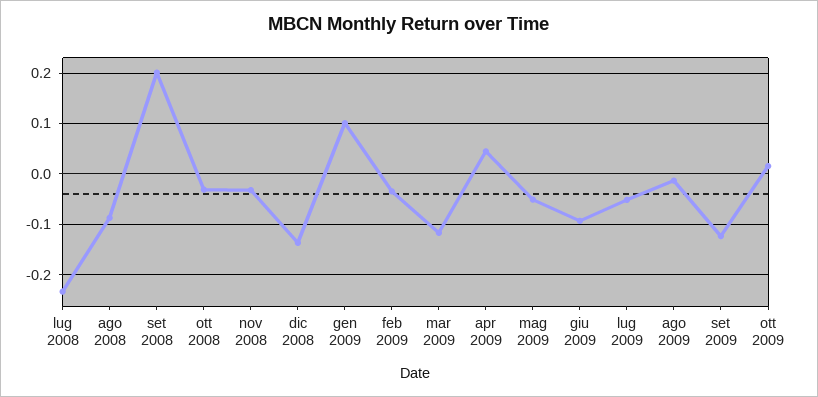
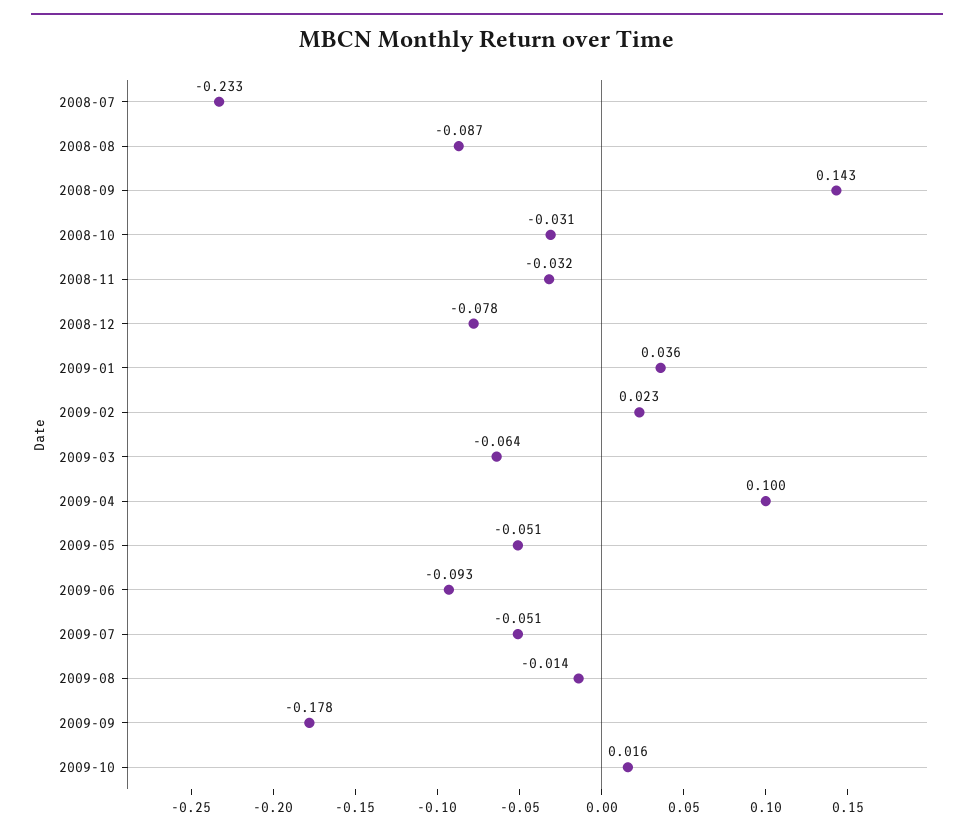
set 2008: 0.2 -> 0.143
dic 2008: -0.14 -> -0.078
gen 2009: 0.1 -> 0.036
feb 2009: -0.04 -> 0.023
mar 2009: -0.12 -> -0.064
apr 2009: 0.04 -> 0.1
set 2009: -0.12 -> -0.178

